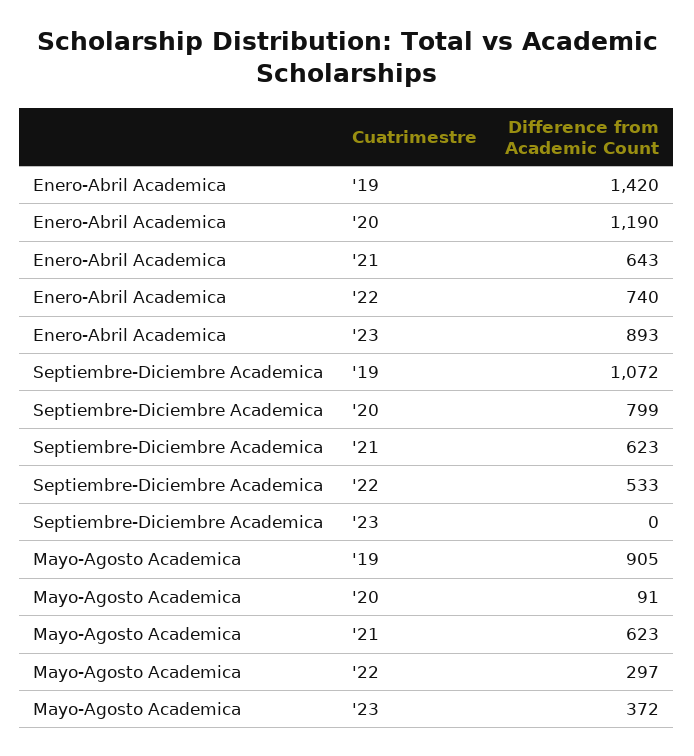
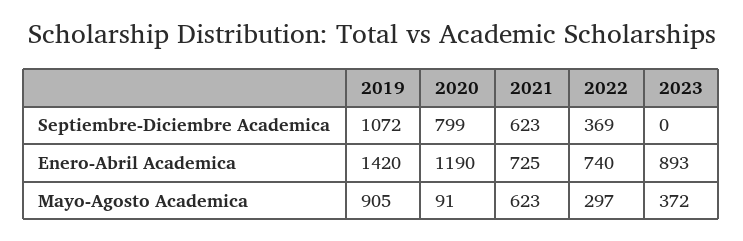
Enero-Abril Academica, '21: 643 -> 725
Septiembre-Diciembre Academica, '22: 533 -> 369

